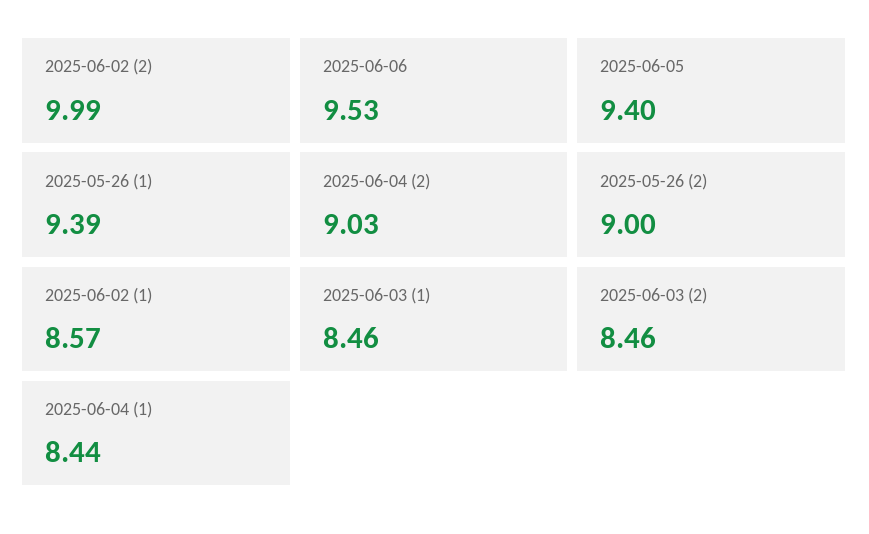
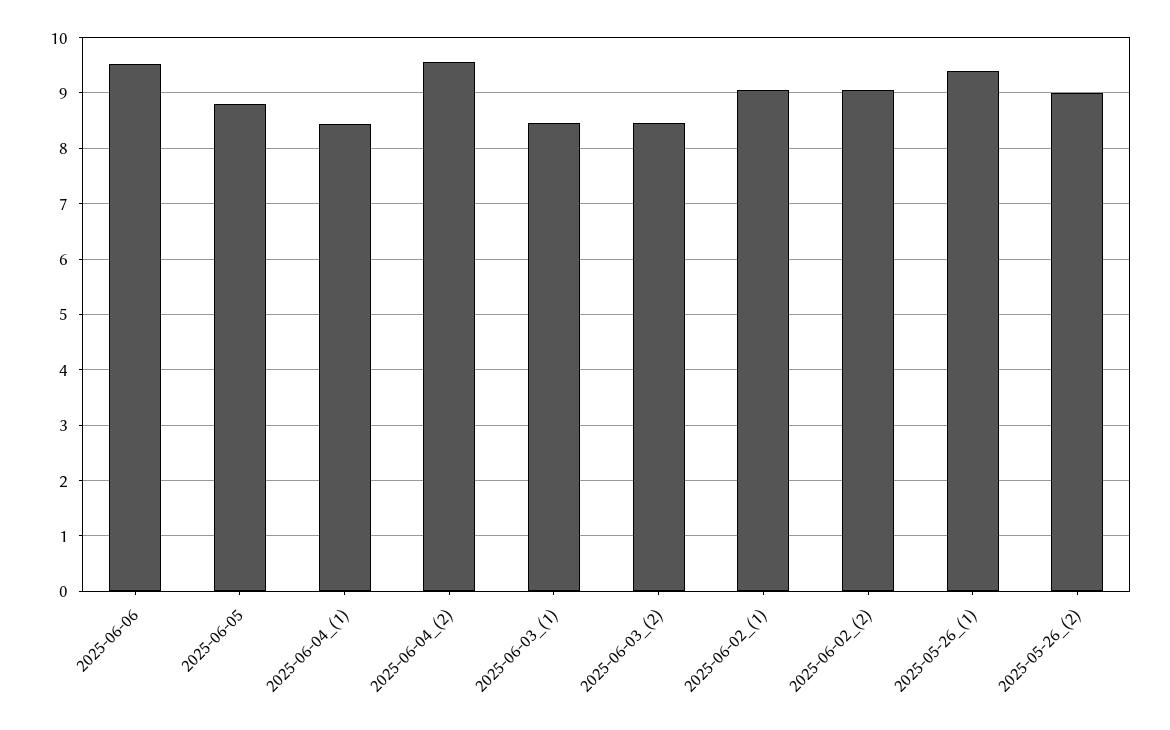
2025-06-02 (2): 9.99 -> 9
2025-06-05: 9.4 -> 8.8
2025-06-04 (2): 9.03 -> 9.6
2025-06-02 (1): 8.57 -> 9

